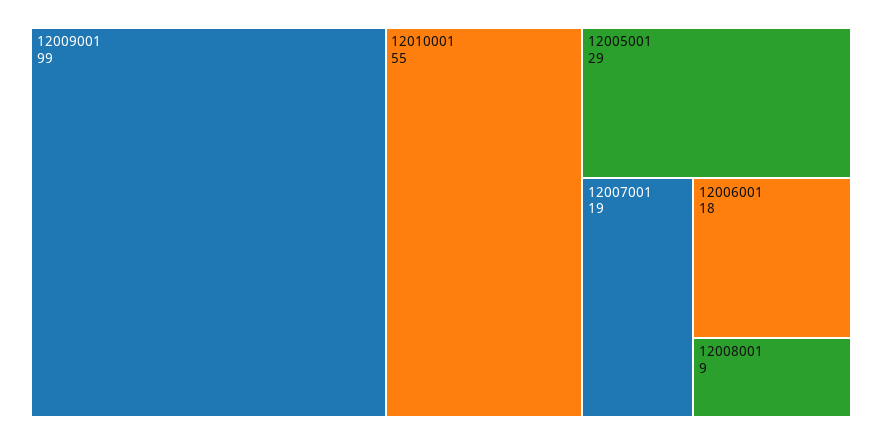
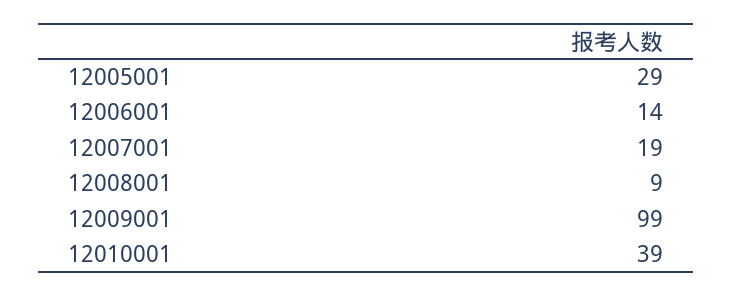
12010001: 55 -> 39
12006001: 18 -> 14

